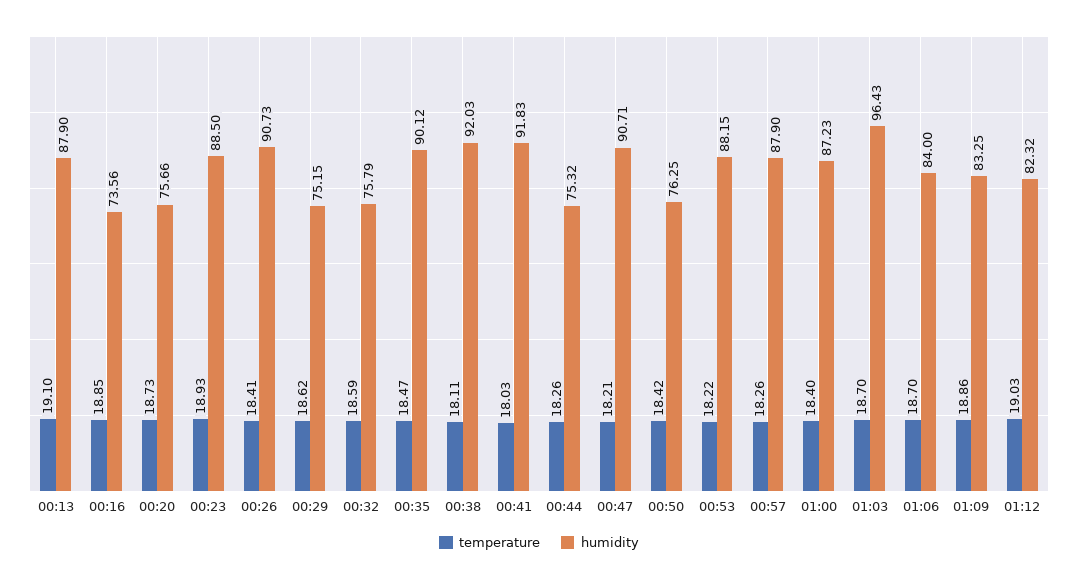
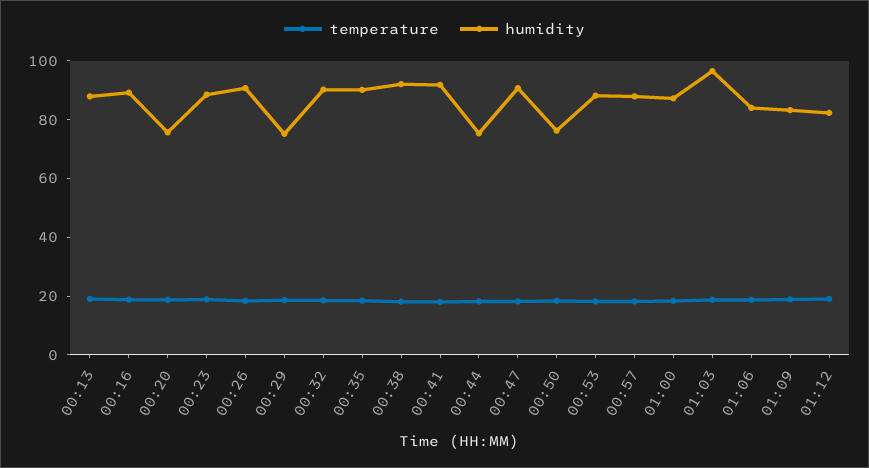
humidity, 00:16: 73.56 -> 90
humidity, 00:32: 75.79 -> 90

